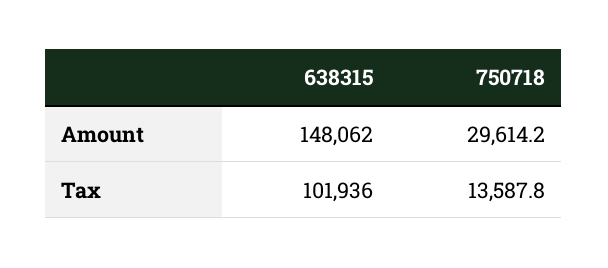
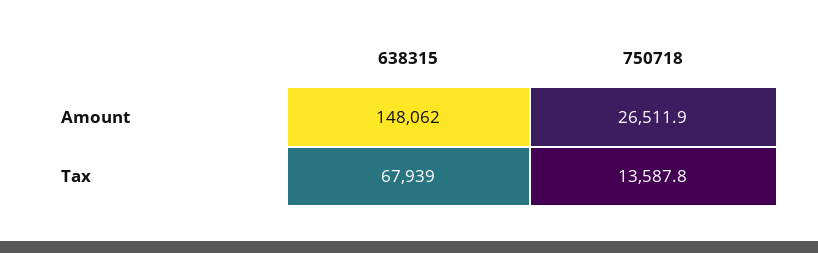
750718, Amount: 29614.2 -> 26511.9
638315, Tax: 101936 -> 67939

